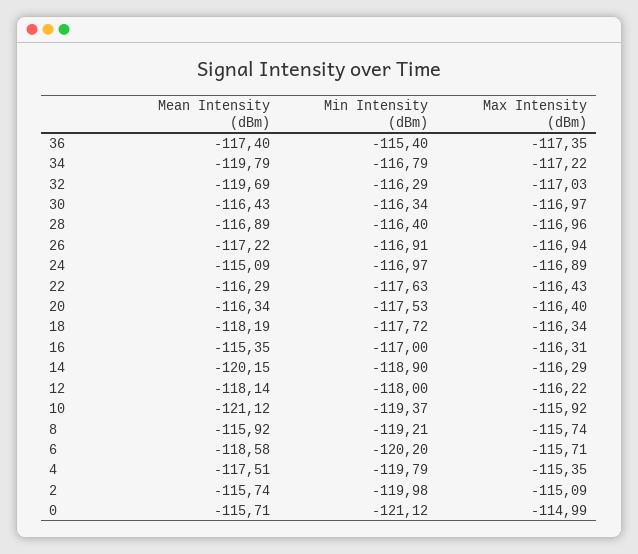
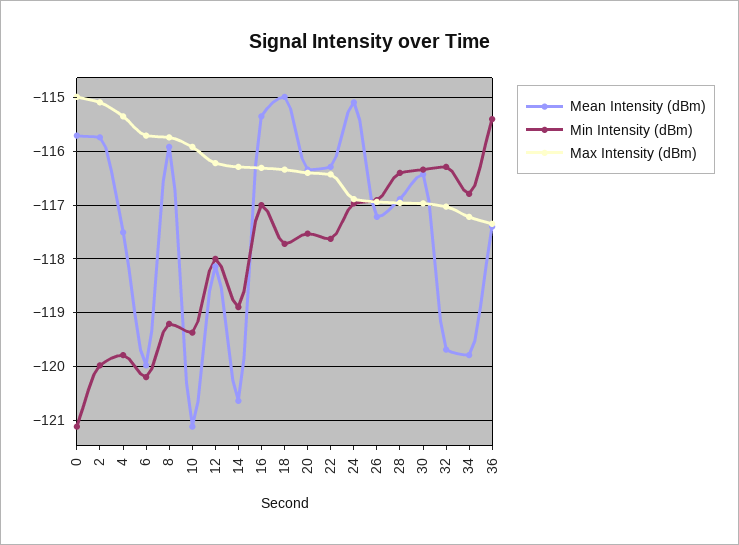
Mean Intensity (dBm), 18: -118.19 -> -115
Mean Intensity (dBm), 14: -120.15 -> -120.6
Mean Intensity (dBm), 6: -118.58 -> -120

